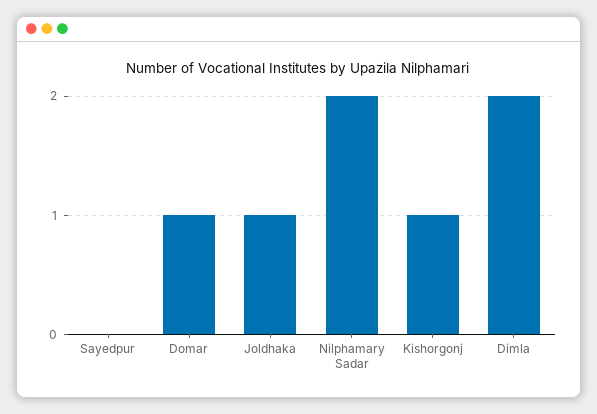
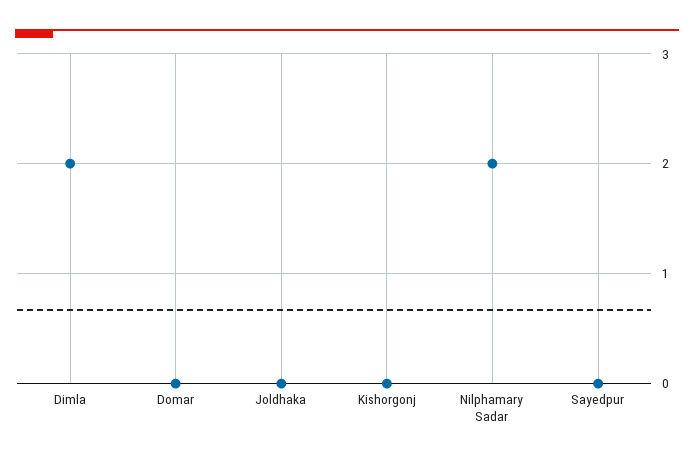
Domar: 1 -> 0
Joldhaka: 1 -> 0
Kishorgonj: 1 -> 0

